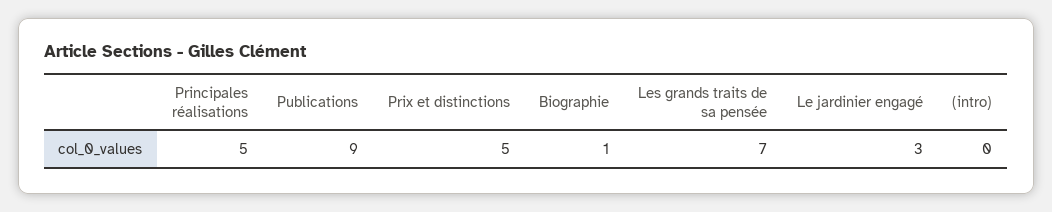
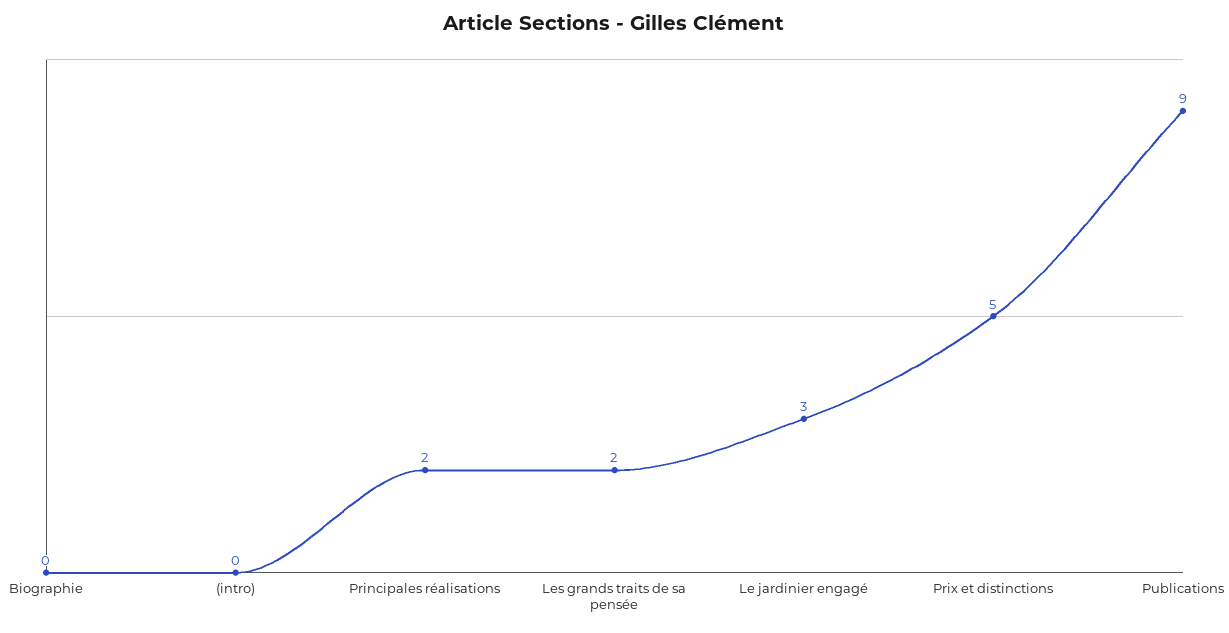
Principales réalisations: 5 -> 2
Biographie: 1 -> 0
Les grands traits de sa pensée: 7 -> 2

